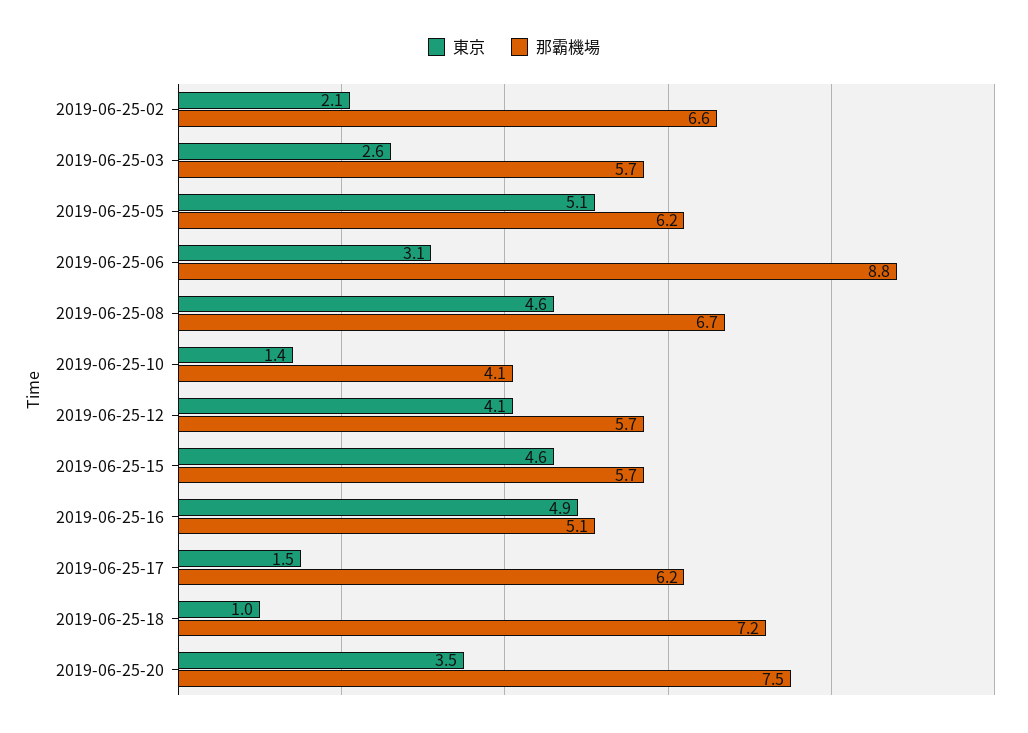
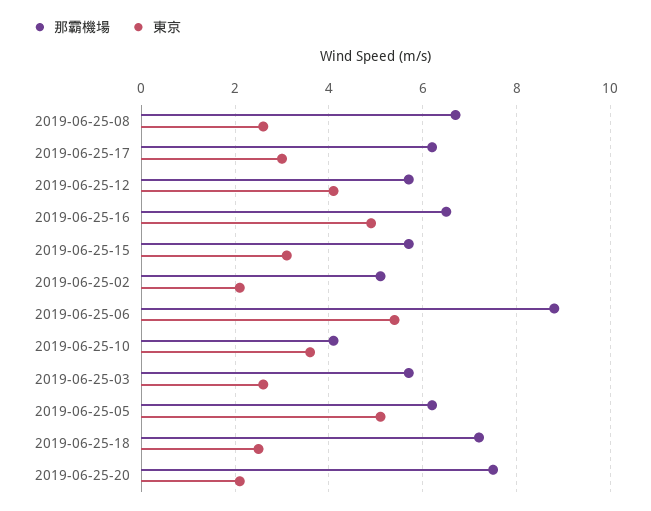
那霸機場, 2019-06-25-02: 6.6 -> 5
東京, 2019-06-25-06: 3.1 -> 5.5
東京, 2019-06-25-08: 4.6 -> 2.5
東京, 2019-06-25-10: 1.4 -> 3.5
東京, 2019-06-25-15: 4.6 -> 3
那霸機場, 2019-06-25-16: 5.1 -> 6.5
東京, 2019-06-25-17: 1.5 -> 3
東京, 2019-06-25-18: 1 -> 2.5
東京, 2019-06-25-20: 3.5 -> 2

